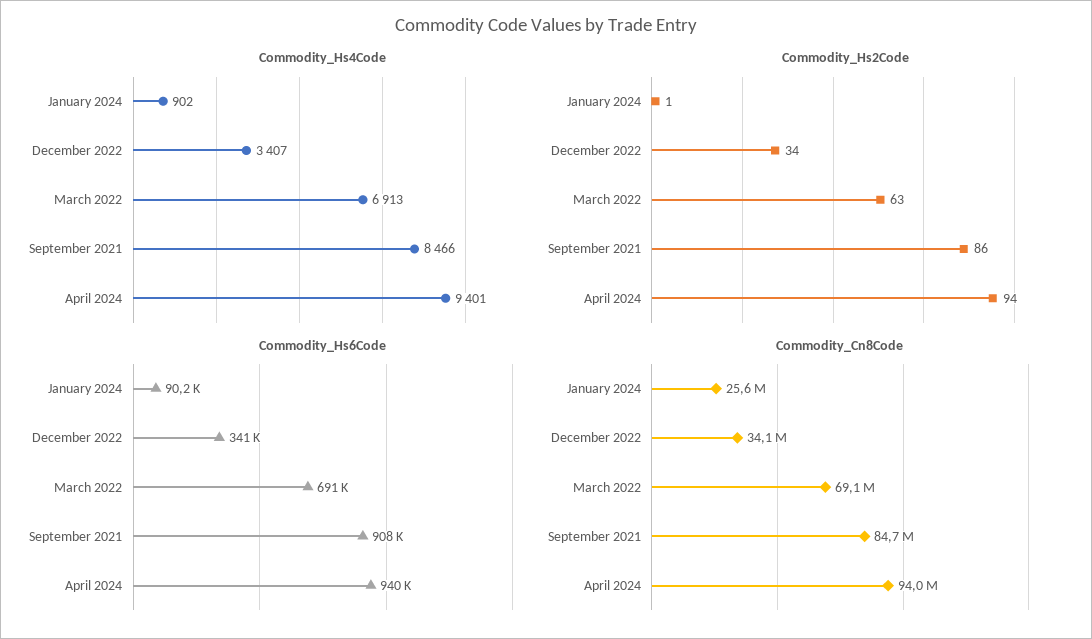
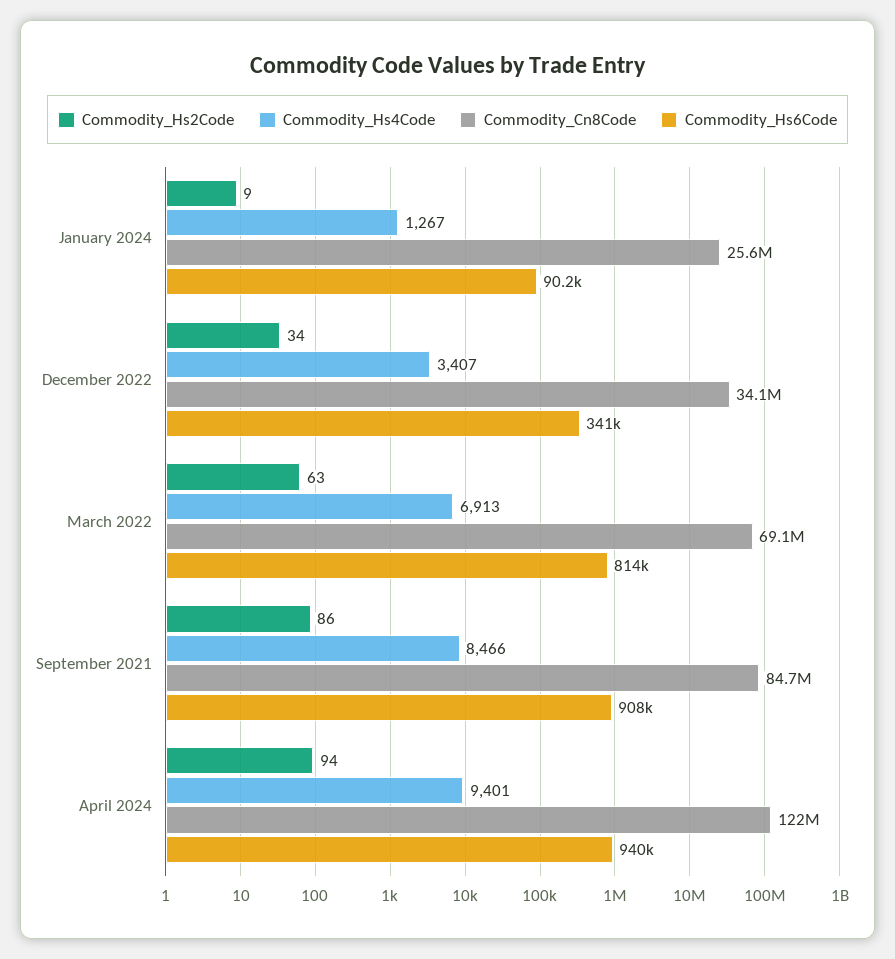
Commodity_Hs4Code, January 2024: 902 -> 1267
Commodity_Hs2Code, January 2024: 1 -> 9
Commodity_Hs6Code, March 2022: 691000 -> 814000
Commodity_Cn8Code, April 2024: 94000000 -> 122000000

